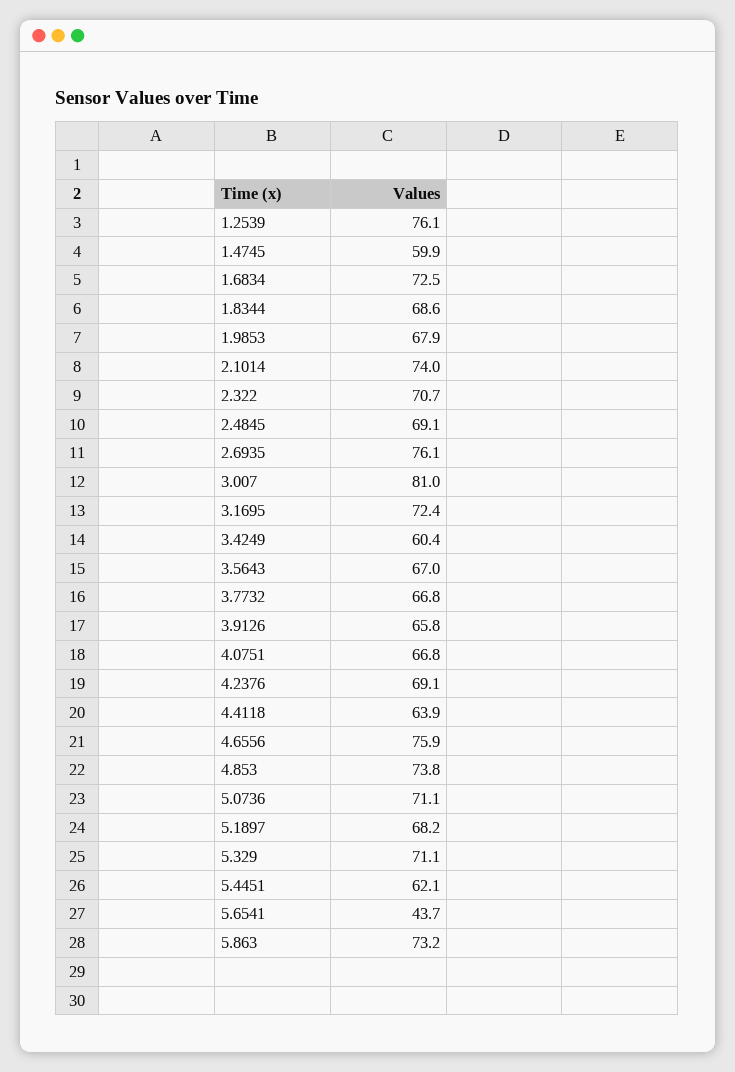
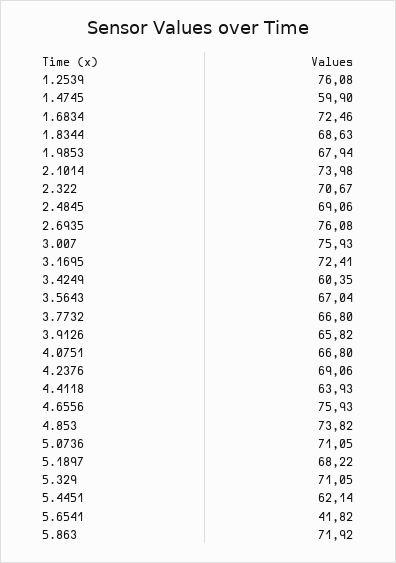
3.007: 81 -> 75.93
5.6541: 43.7 -> 41.82
5.863: 73.2 -> 71.92

